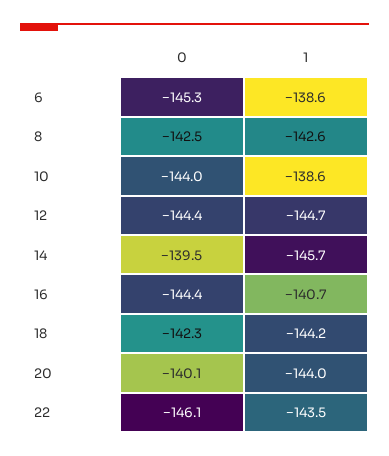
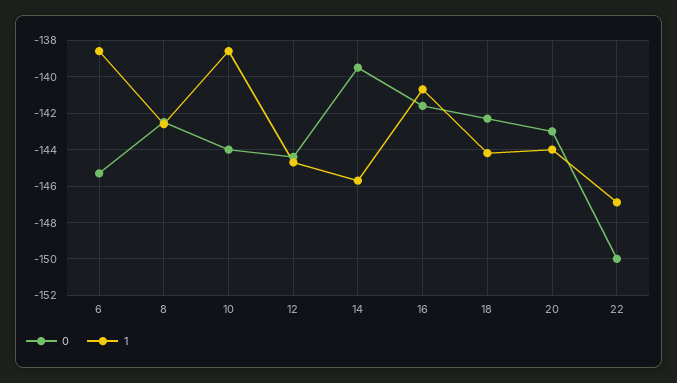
0, 16: -144.4 -> -141.5
0, 20: -140.1 -> -143
0, 22: -146.1 -> -150
1, 22: -143.5 -> -147

